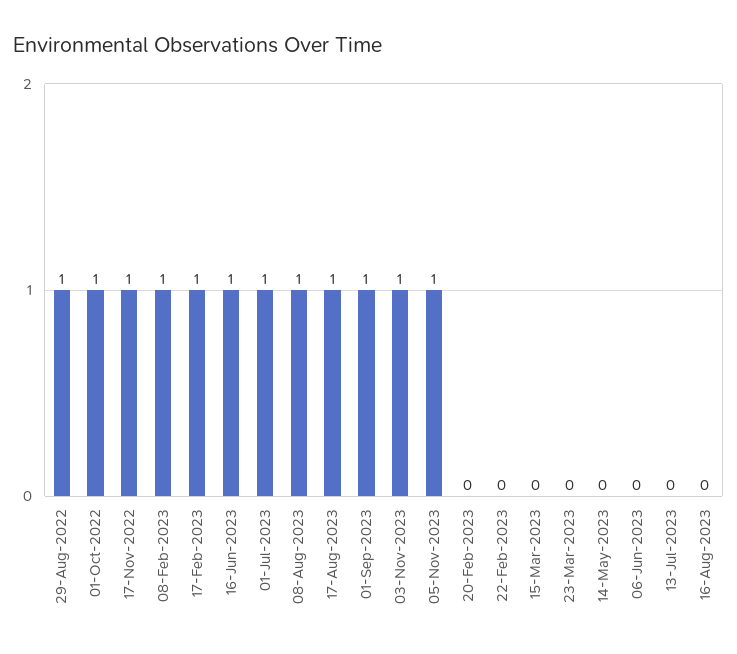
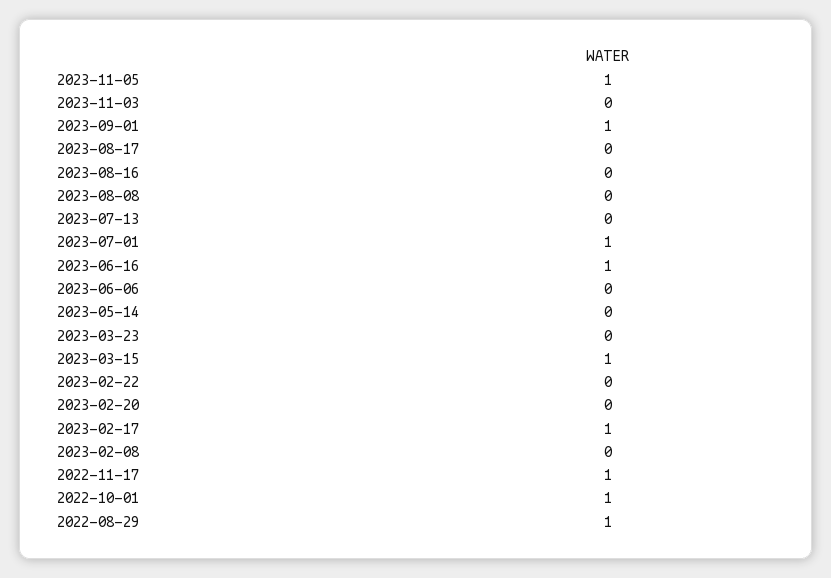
08-Feb-2023: 1 -> 0
08-Aug-2023: 1 -> 0
17-Aug-2023: 1 -> 0
03-Nov-2023: 1 -> 0
15-Mar-2023: 0 -> 1

